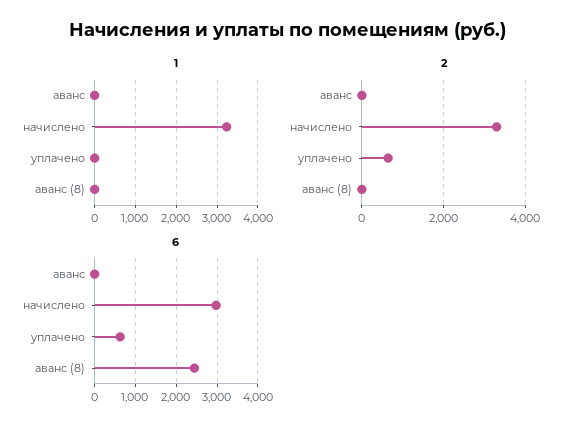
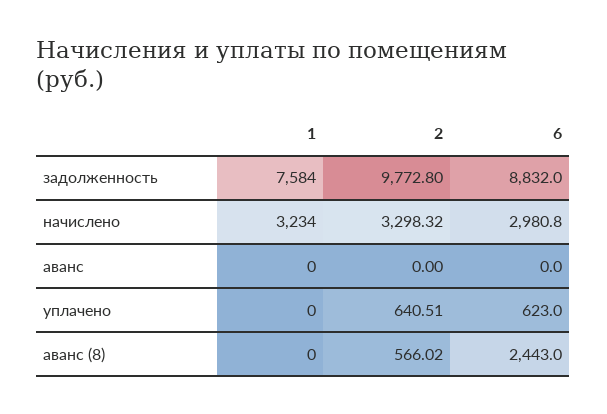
2, аванс (8): 0 -> 566.02
1, задолженность: none -> 7584
2, задолженность: none -> 9772.8
6, задолженность: none -> 8832

